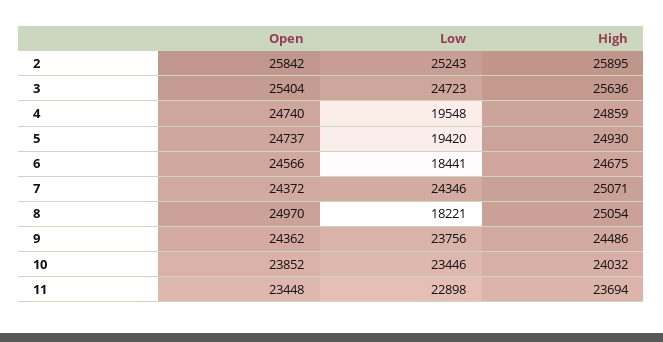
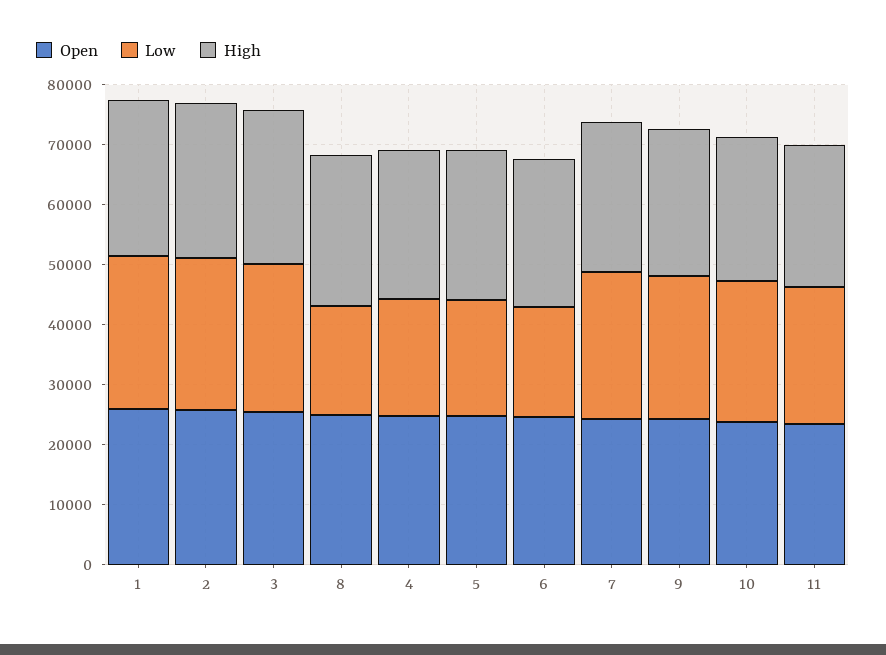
Open, 1: none -> 26000
Low, 1: none -> 26000
High, 1: none -> 26000

